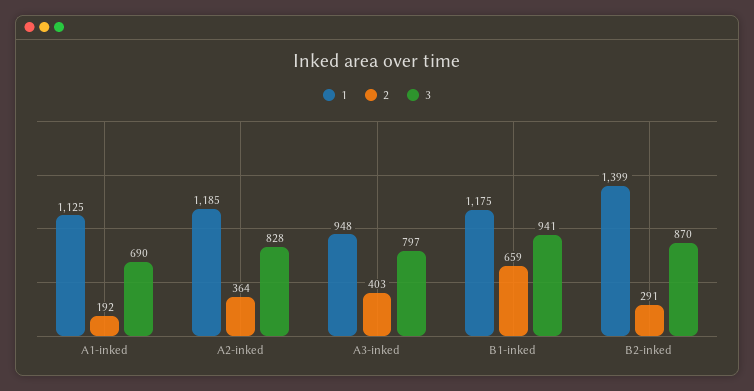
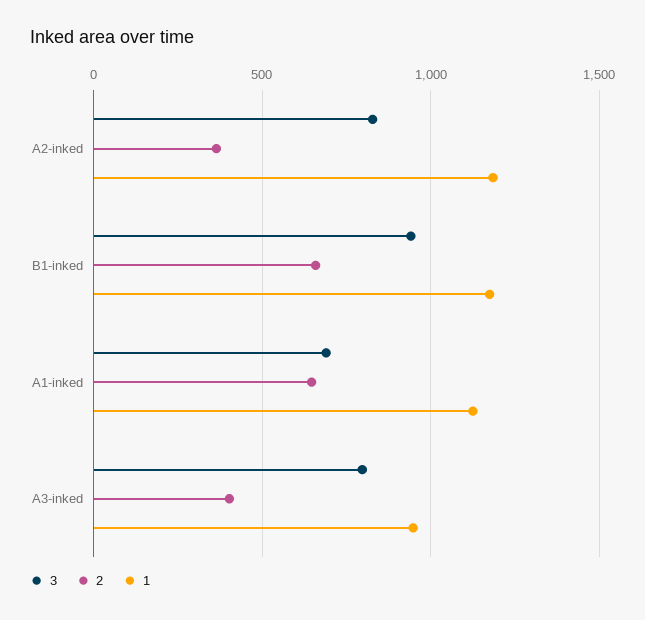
2, A1-inked: 192 -> 650
1, B2-inked: 1399 -> none
2, B2-inked: 291 -> none
3, B2-inked: 870 -> none

